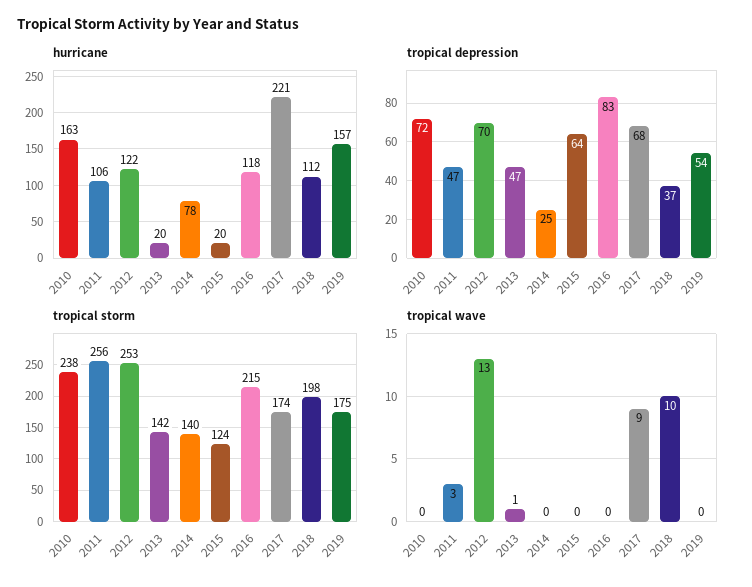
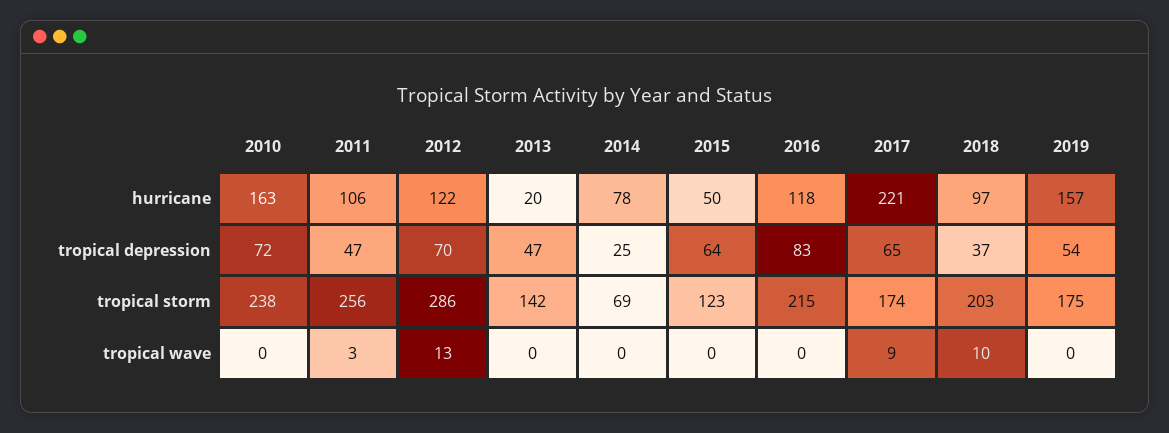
hurricane, 2015: 20 -> 50
hurricane, 2018: 112 -> 97
tropical depression, 2017: 68 -> 65
tropical storm, 2012: 253 -> 286
tropical storm, 2014: 140 -> 69
tropical storm, 2015: 124 -> 123
tropical storm, 2018: 198 -> 203
tropical wave, 2013: 1 -> 0

